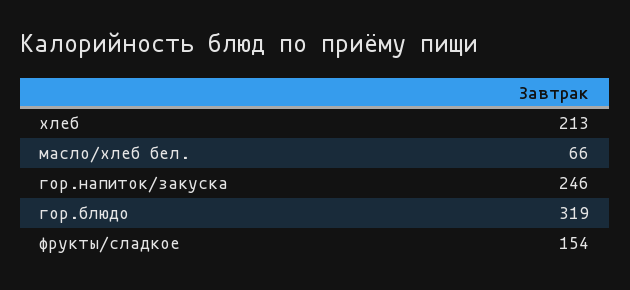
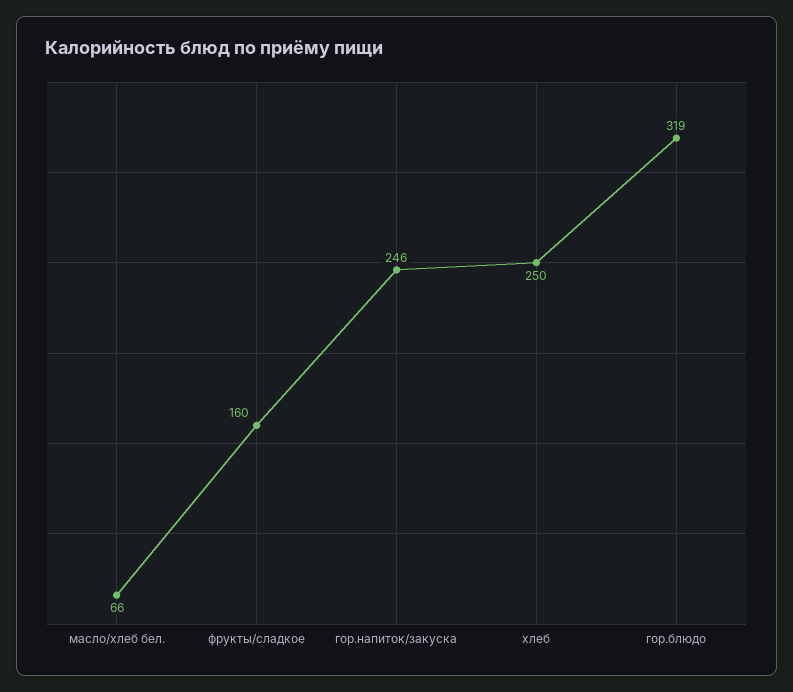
хлеб: 213 -> 250
фрукты/сладкое: 154 -> 160

